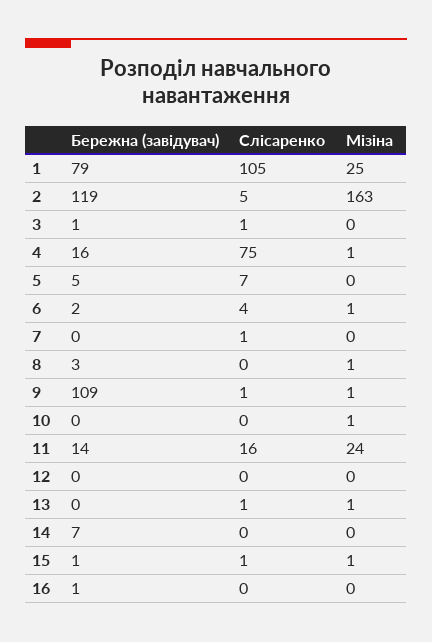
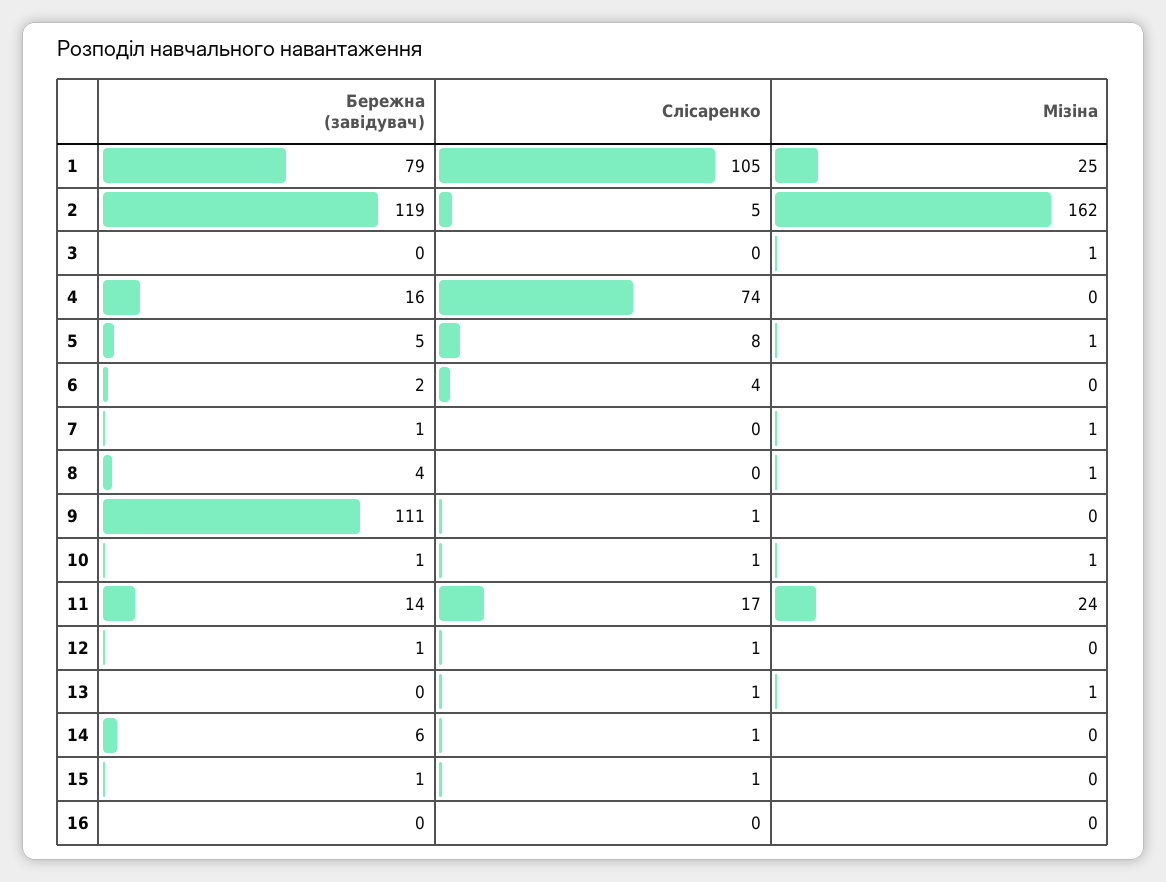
Мізіна, 2: 163 -> 162
Бережна (завідувач), 3: 1 -> 0
Слісаренко, 3: 1 -> 0
Мізіна, 3: 0 -> 1
Слісаренко, 4: 75 -> 74
Мізіна, 4: 1 -> 0
Слісаренко, 5: 7 -> 8
Мізіна, 5: 0 -> 1
Мізіна, 6: 1 -> 0
Бережна (завідувач), 7: 0 -> 1
Слісаренко, 7: 1 -> 0
Мізіна, 7: 0 -> 1
Бережна (завідувач), 8: 3 -> 4
Бережна (завідувач), 9: 109 -> 111
Мізіна, 9: 1 -> 0
Бережна (завідувач), 10: 0 -> 1
Слісаренко, 10: 0 -> 1
Слісаренко, 11: 16 -> 17
Бережна (завідувач), 12: 0 -> 1
Слісаренко, 12: 0 -> 1
Бережна (завідувач), 14: 7 -> 6
Слісаренко, 14: 0 -> 1
Мізіна, 15: 1 -> 0
Бережна (завідувач), 16: 1 -> 0

